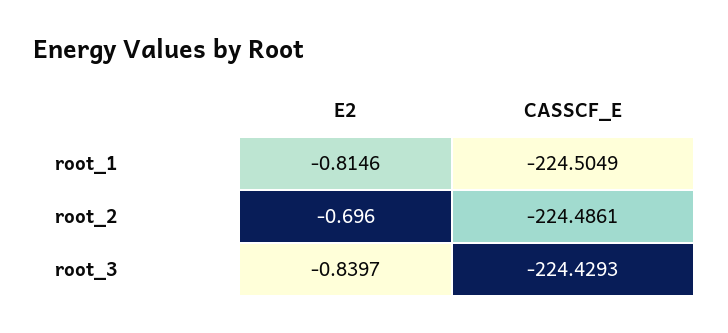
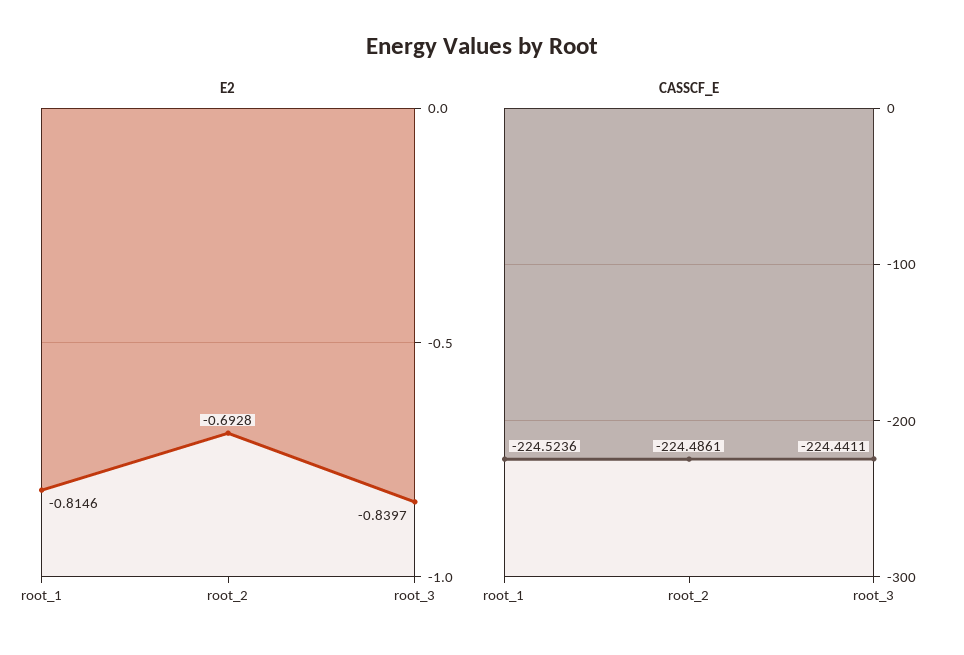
CASSCF_E, root_1: -224.5049 -> -224.5236
E2, root_2: -0.696 -> -0.6928
CASSCF_E, root_3: -224.4293 -> -224.4411

